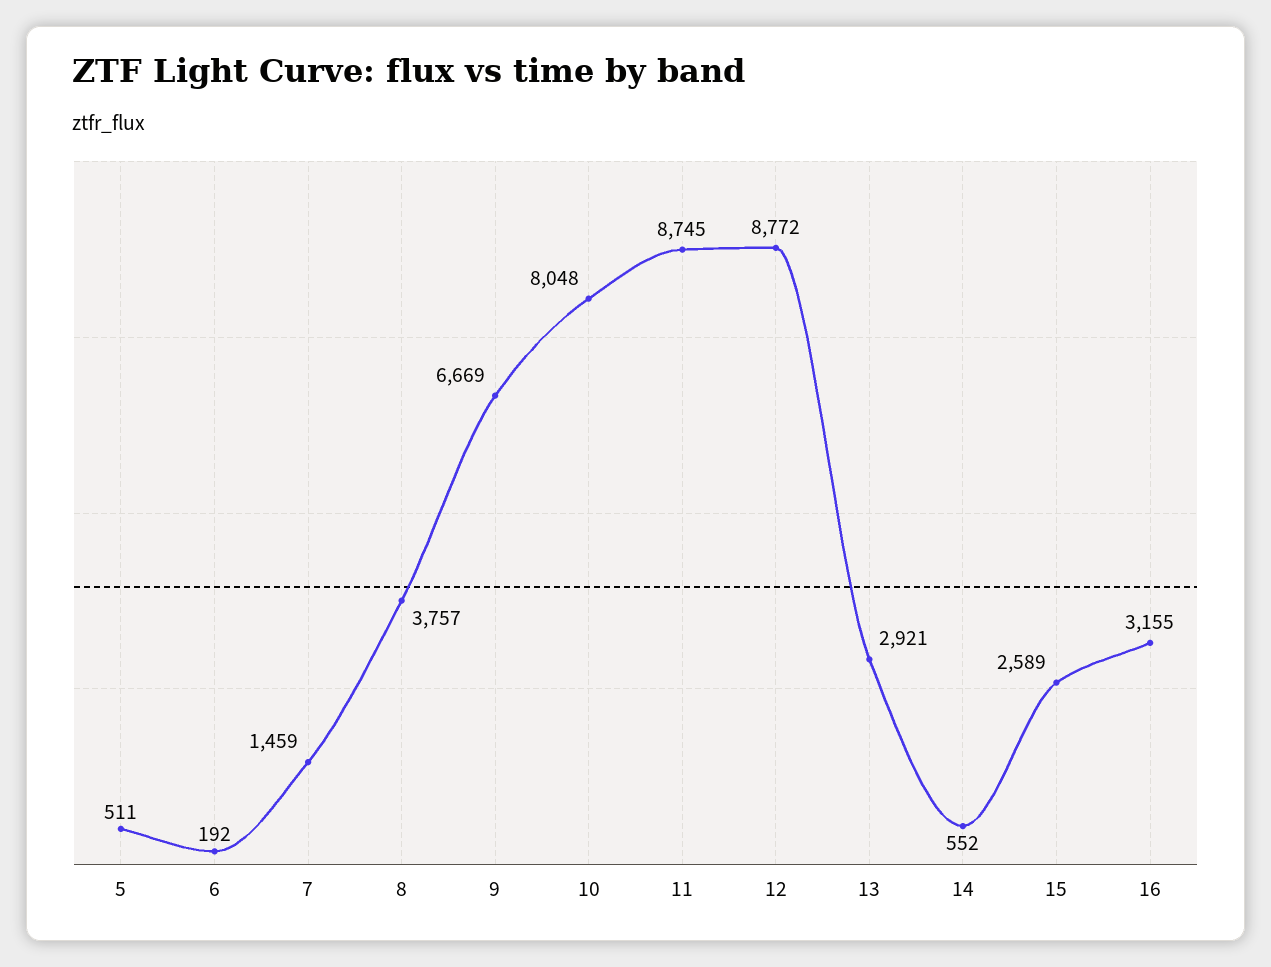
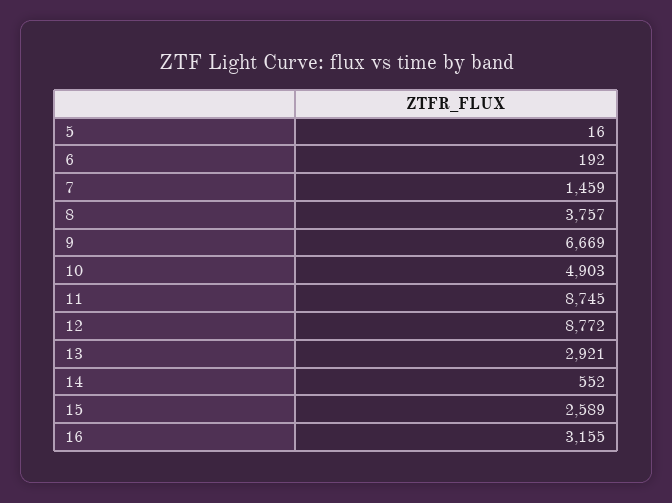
5: 511 -> 16
10: 8048 -> 4903

